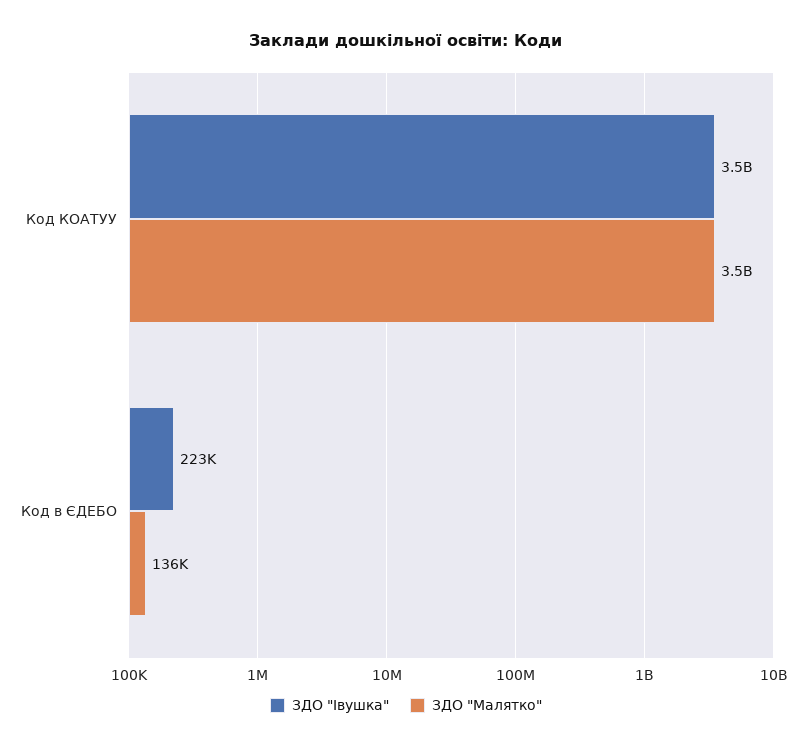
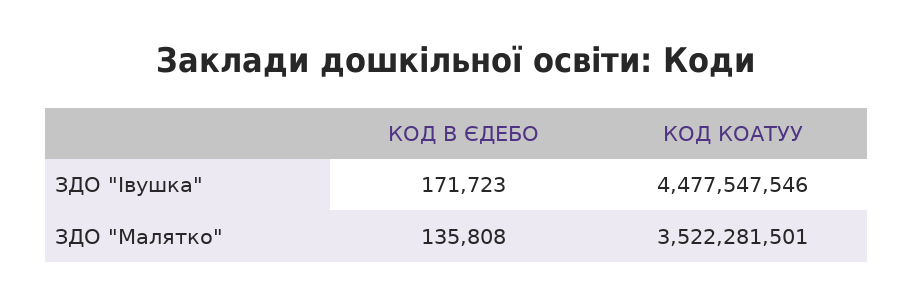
ЗДО "Івушка", Код КОАТУУ: 3500000000 -> 4477547546
ЗДО "Івушка", Код в ЄДЕБО: 223000 -> 171723

